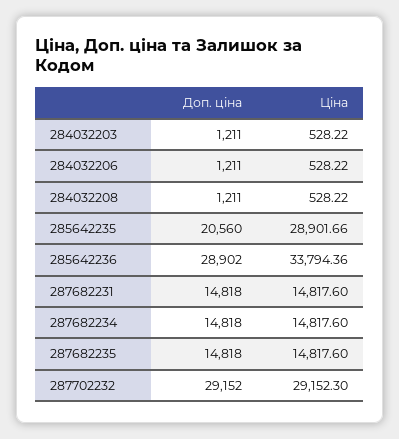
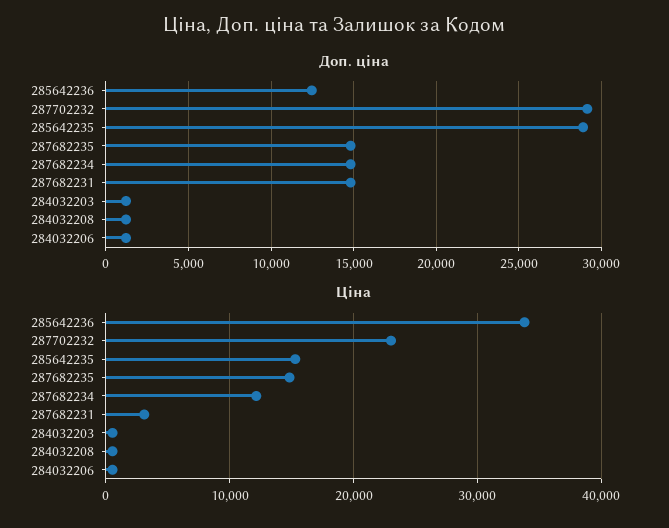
Доп. ціна, 285642235: 20560 -> 29000
Ціна, 285642235: 28901.66 -> 15000
Доп. ціна, 285642236: 28902 -> 12500
Ціна, 287682231: 14817.6 -> 3000
Ціна, 287682234: 14817.6 -> 12000
Ціна, 287702232: 29152.3 -> 23000

